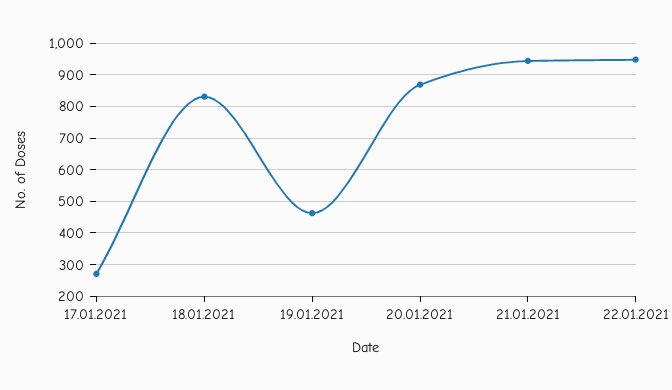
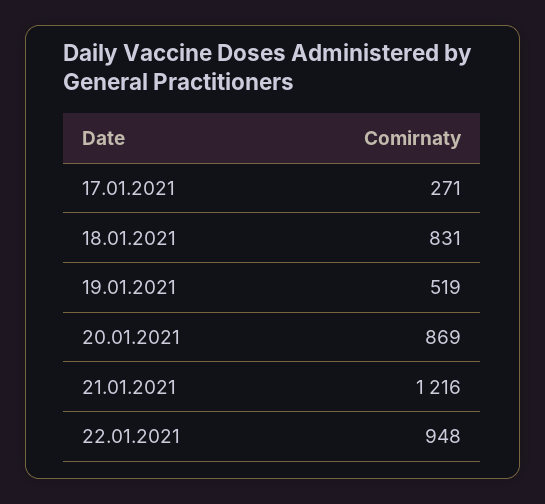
19.01.2021: 460 -> 519
21.01.2021: 940 -> 1216

